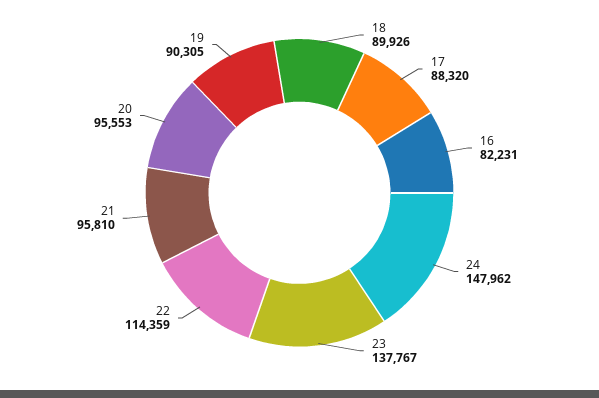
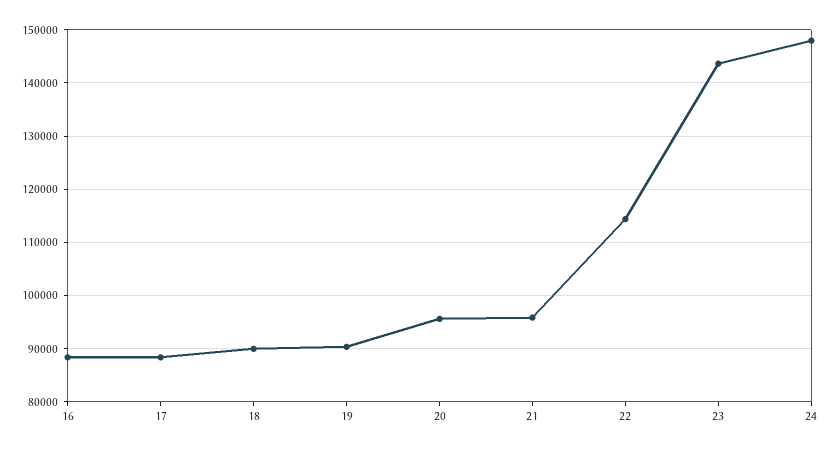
16: 82231 -> 88000
23: 137767 -> 144000

